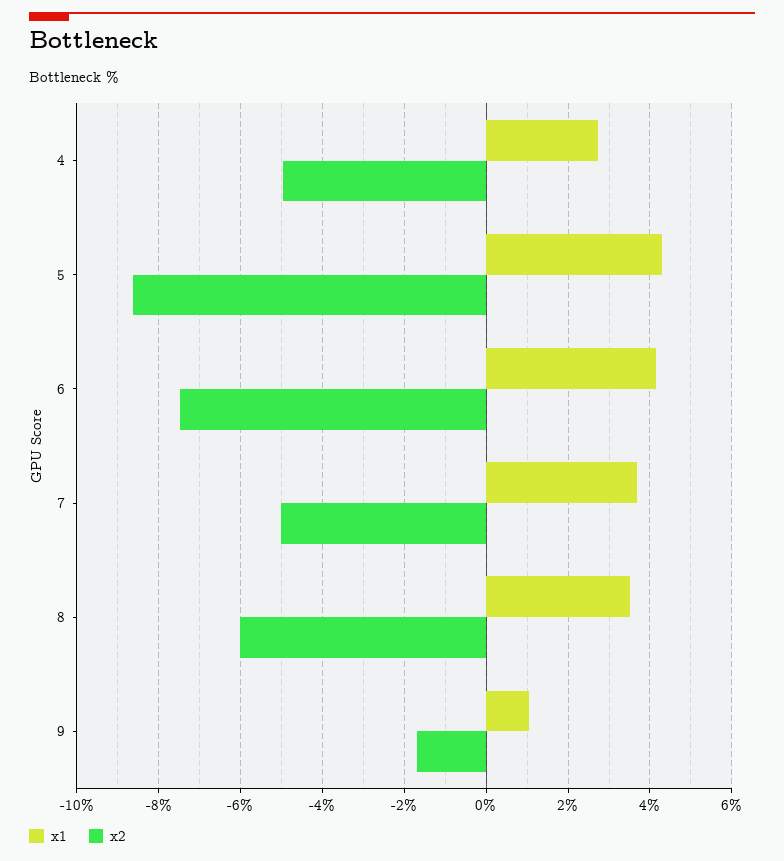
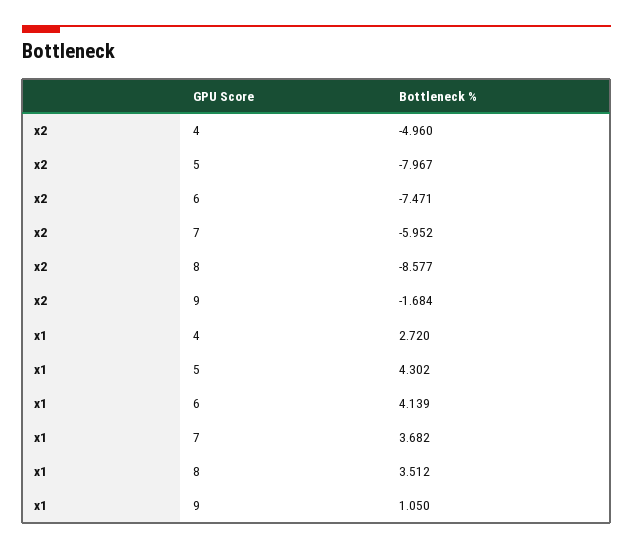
x2, 5: -8.6 -> -7.967
x2, 7: -5 -> -5.952
x2, 8: -6 -> -8.577

